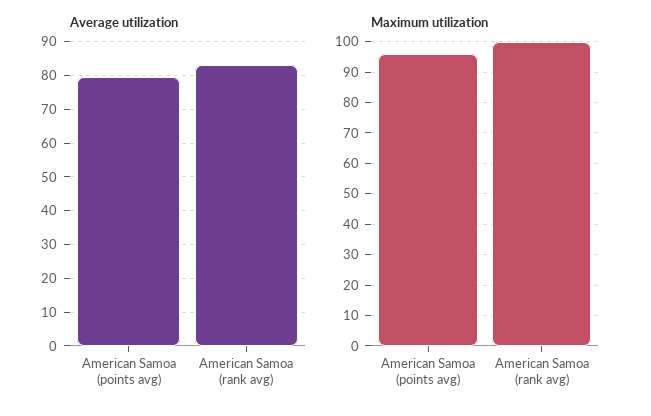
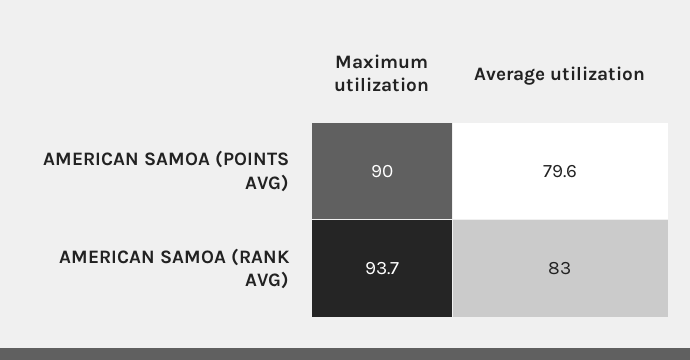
Maximum utilization, American Samoa (points avg): 96 -> 90
Maximum utilization, American Samoa (rank avg): 100 -> 93.7

